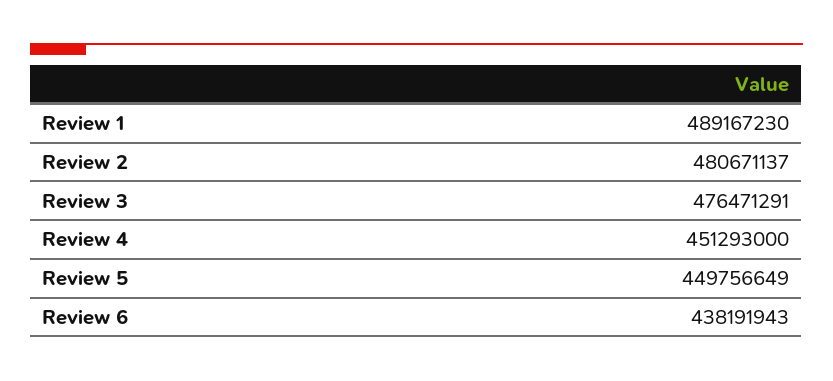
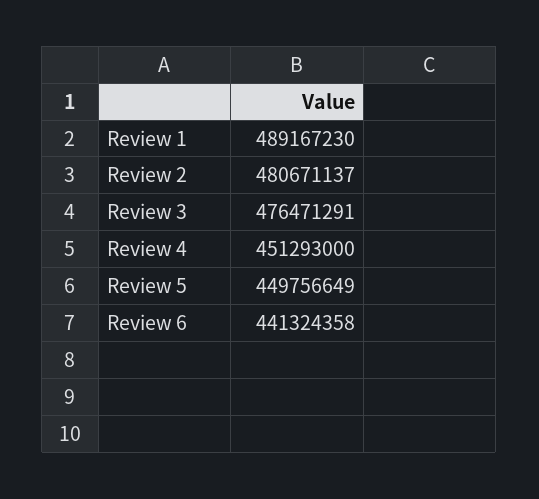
Review 6: 438191943 -> 441324358

